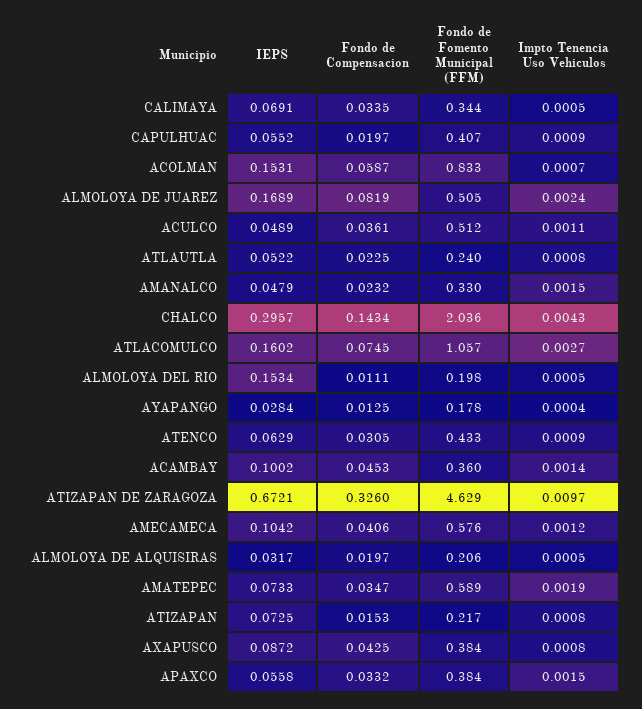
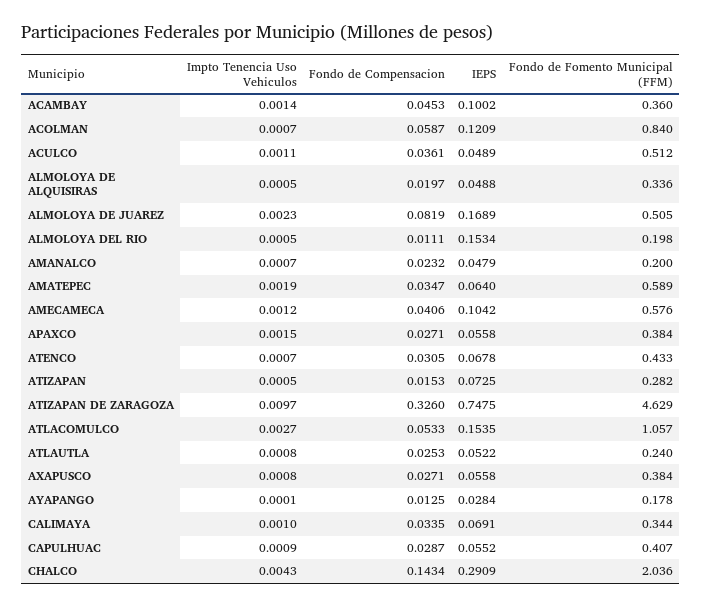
Impto Tenencia Uso Vehiculos, CALIMAYA: 0.0005 -> 0.001
Fondo de Compensacion, CAPULHUAC: 0.0197 -> 0.0287
IEPS, ACOLMAN: 0.1531 -> 0.1209
Fondo de Fomento Municipal (FFM), ACOLMAN: 0.833 -> 0.84
Impto Tenencia Uso Vehiculos, ALMOLOYA DE JUAREZ: 0.0024 -> 0.0023
Fondo de Compensacion, ATLAUTLA: 0.0225 -> 0.0253
Fondo de Fomento Municipal (FFM), AMANALCO: 0.33 -> 0.2
Impto Tenencia Uso Vehiculos, AMANALCO: 0.0015 -> 0.0007
IEPS, CHALCO: 0.2957 -> 0.2909
IEPS, ATLACOMULCO: 0.1602 -> 0.1535
Fondo de Compensacion, ATLACOMULCO: 0.0745 -> 0.0533
Impto Tenencia Uso Vehiculos, AYAPANGO: 0.0004 -> 0.0001
IEPS, ATENCO: 0.0629 -> 0.0678
Impto Tenencia Uso Vehiculos, ATENCO: 0.0009 -> 0.0007
IEPS, ATIZAPAN DE ZARAGOZA: 0.6721 -> 0.7475
IEPS, ALMOLOYA DE ALQUISIRAS: 0.0317 -> 0.0488
Fondo de Fomento Municipal (FFM), ALMOLOYA DE ALQUISIRAS: 0.206 -> 0.336
IEPS, AMATEPEC: 0.0733 -> 0.064
Fondo de Fomento Municipal (FFM), ATIZAPAN: 0.217 -> 0.282
Impto Tenencia Uso Vehiculos, ATIZAPAN: 0.0008 -> 0.0005
IEPS, AXAPUSCO: 0.0872 -> 0.0558
Fondo de Compensacion, AXAPUSCO: 0.0425 -> 0.0271
Fondo de Compensacion, APAXCO: 0.0332 -> 0.0271

